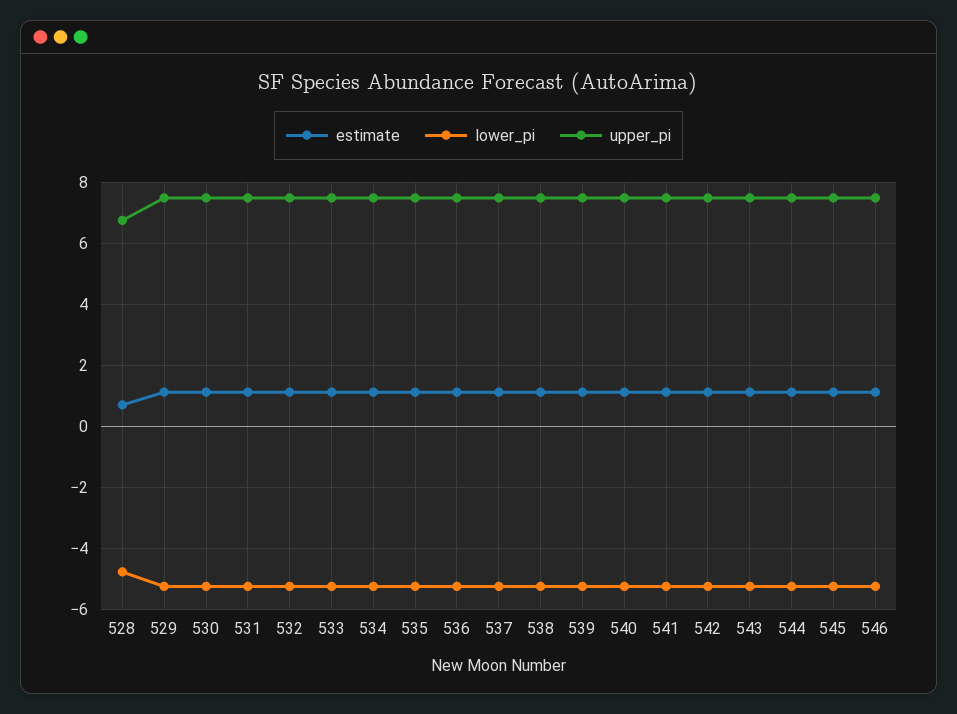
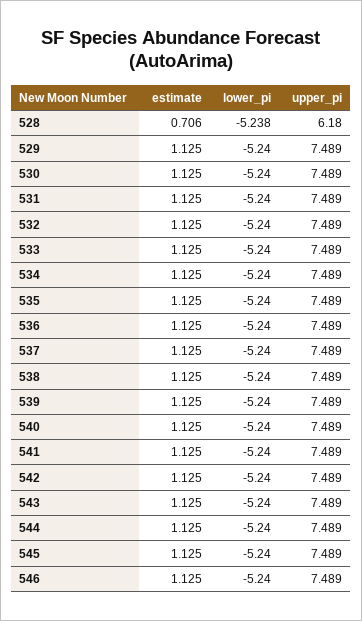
lower_pi, 528: -4.8 -> -5.238
upper_pi, 528: 6.8 -> 6.18

